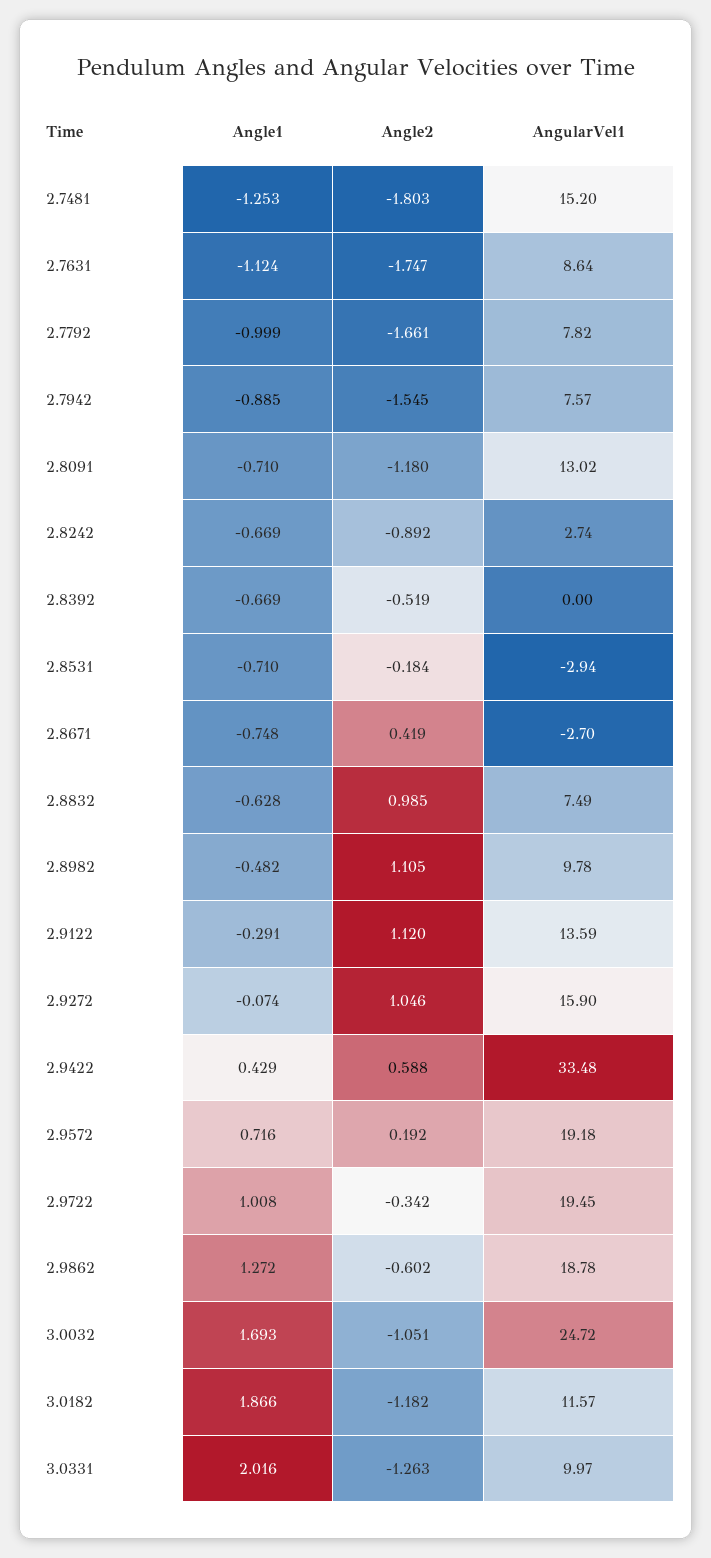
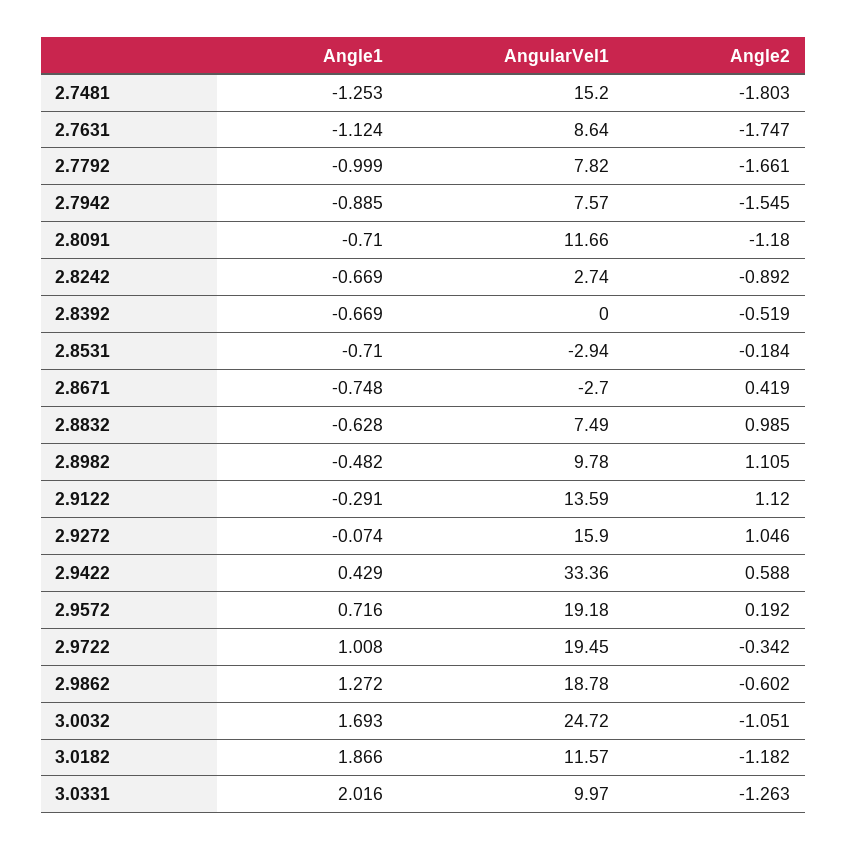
AngularVel1, 2.8091: 13.02 -> 11.66
AngularVel1, 2.9422: 33.48 -> 33.36

